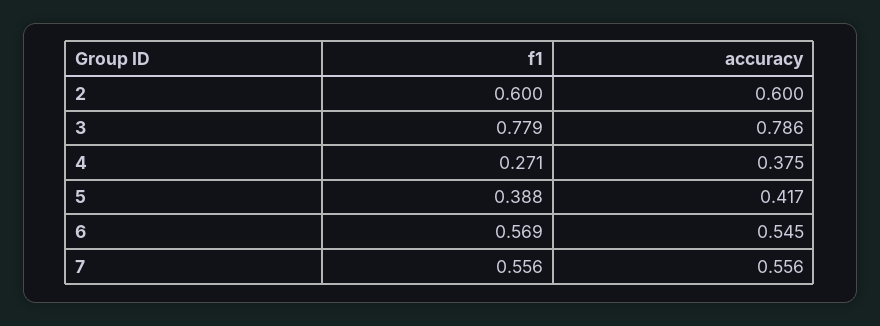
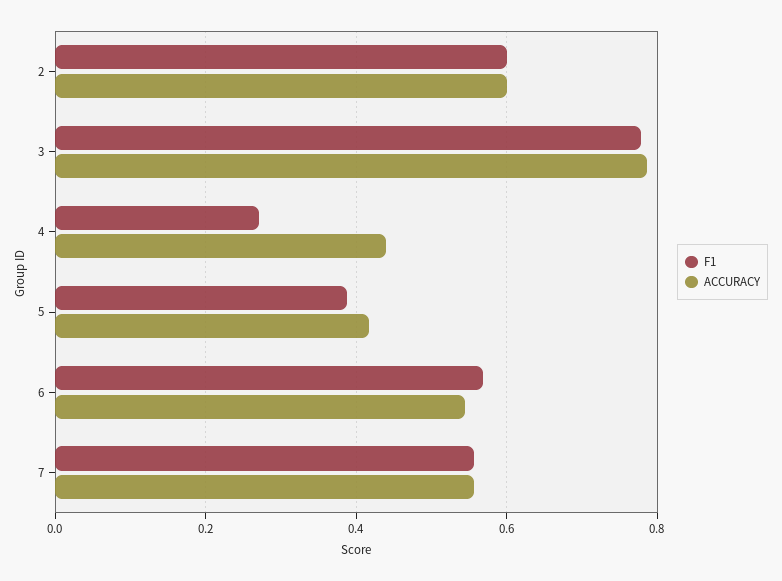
accuracy, 4: 0.375 -> 0.44

